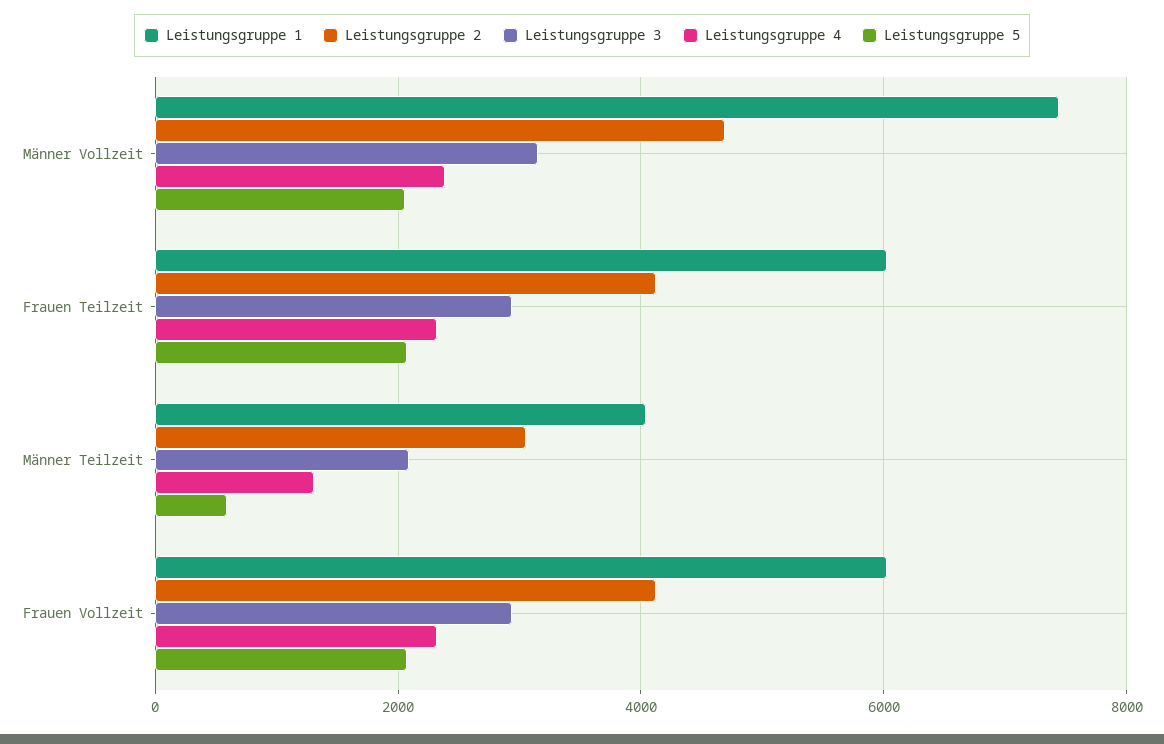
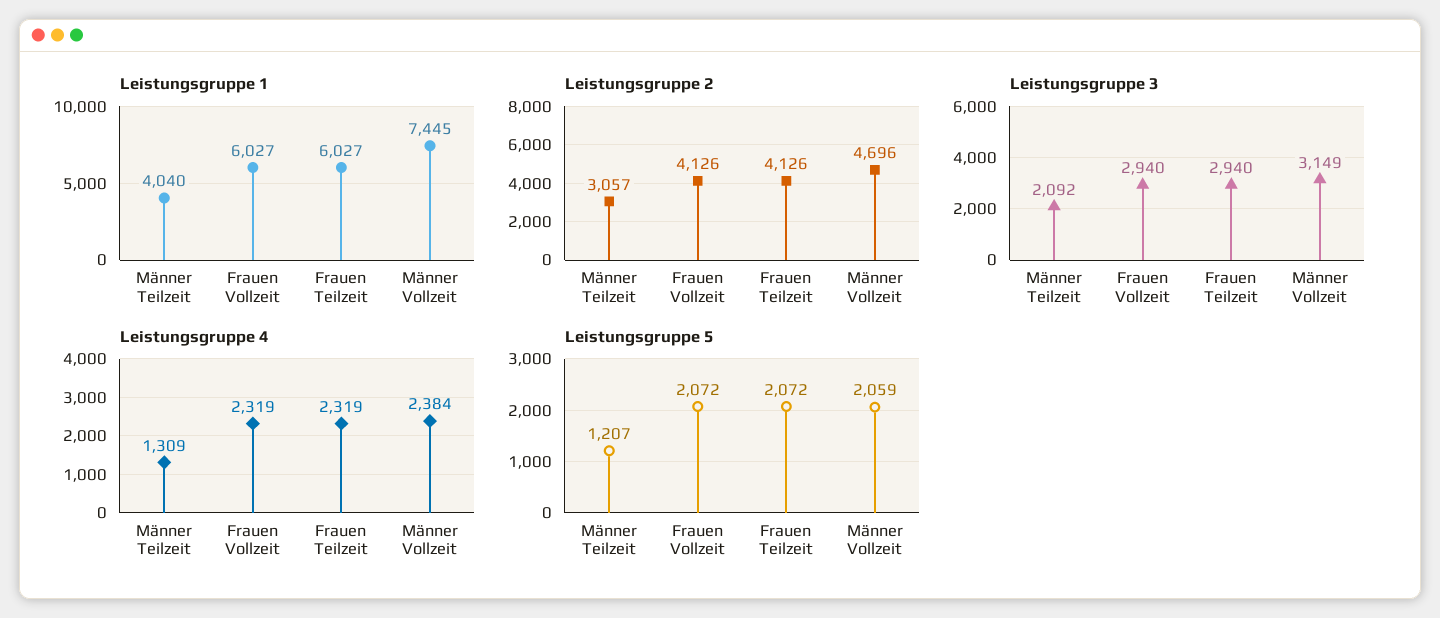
Leistungsgruppe 5, Männer Teilzeit: 600 -> 1207

